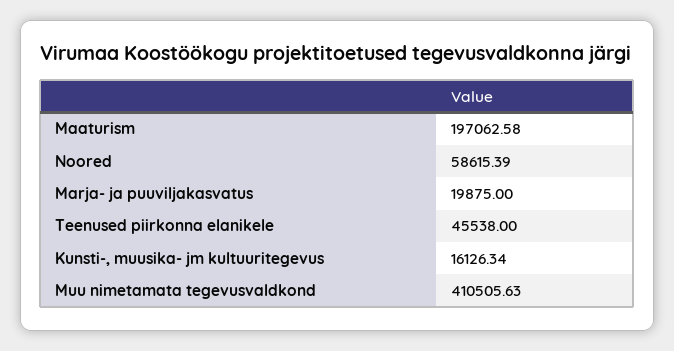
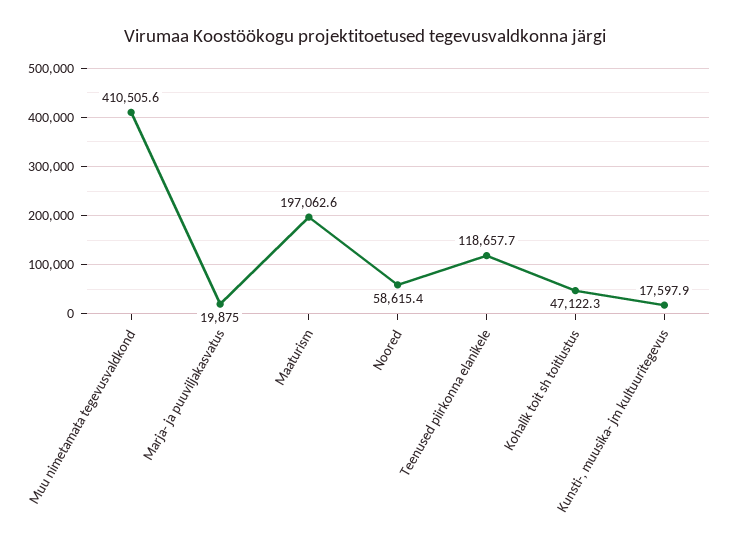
Teenused piirkonna elanikele: 45538 -> 118657.7
Kunsti-, muusika- jm kultuuritegevus: 16126.34 -> 17597.9
Kohalik toit sh toitlustus: none -> 47122.3

